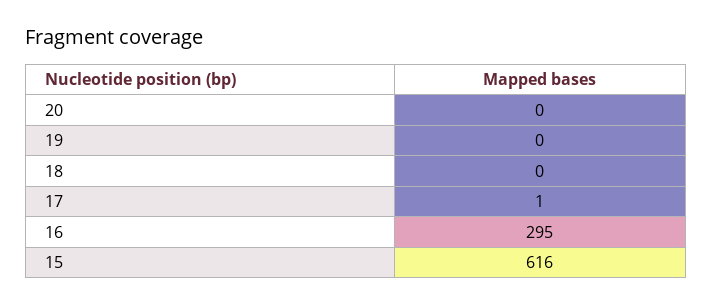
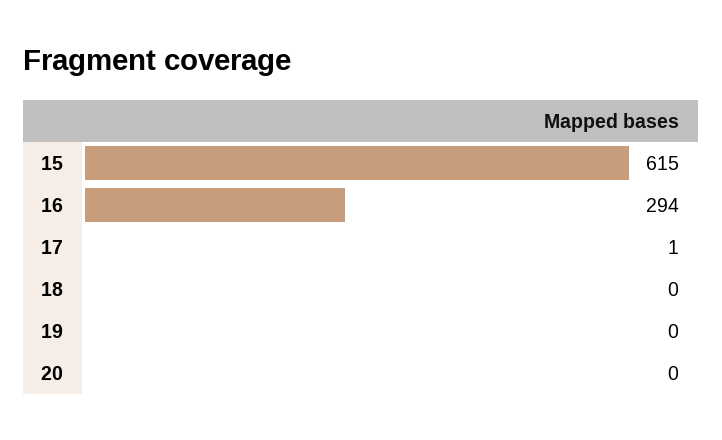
16: 295 -> 294
15: 616 -> 615

